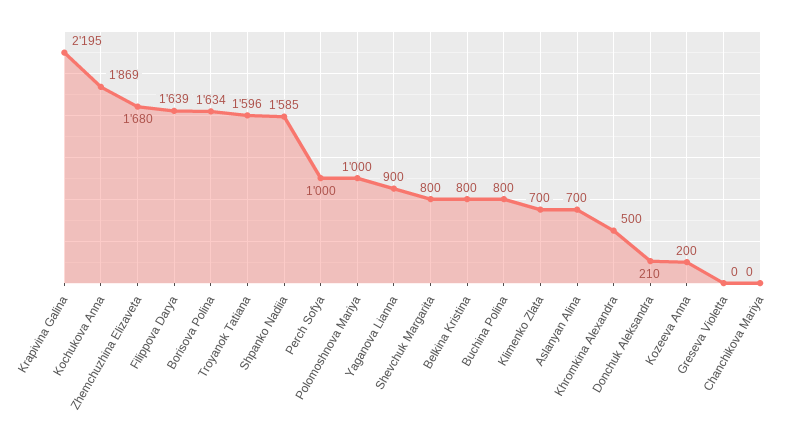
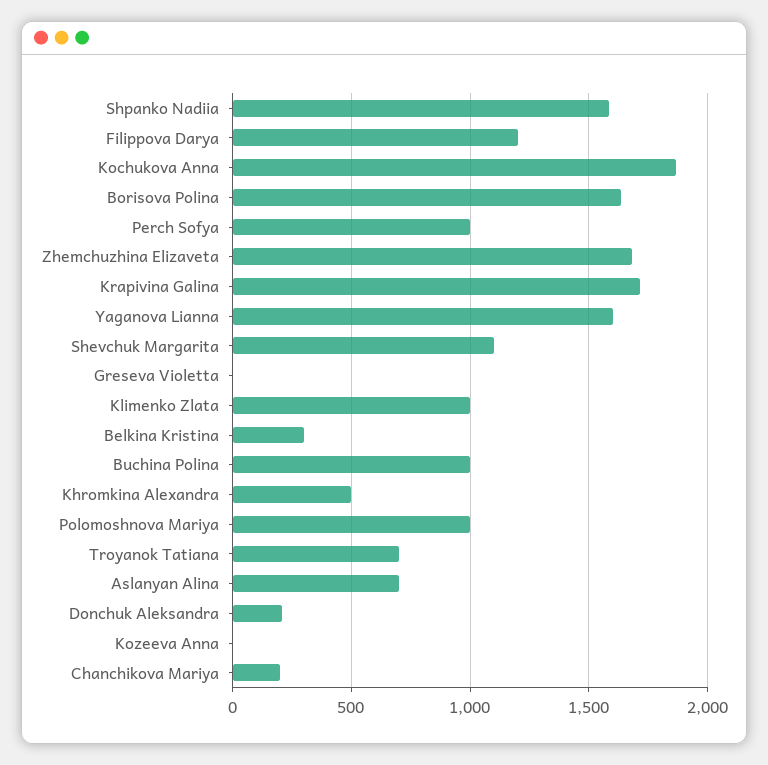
Krapivina Galina: 2195 -> 1700
Filippova Darya: 1639 -> 1200
Troyanok Tatiana: 1596 -> 700
Yaganova Lianna: 900 -> 1600
Shevchuk Margarita: 800 -> 1100
Belkina Kristina: 800 -> 300
Buchina Polina: 800 -> 1000
Klimenko Zlata: 700 -> 1000
Kozeeva Anna: 200 -> 0
Chanchikova Mariya: 0 -> 200

